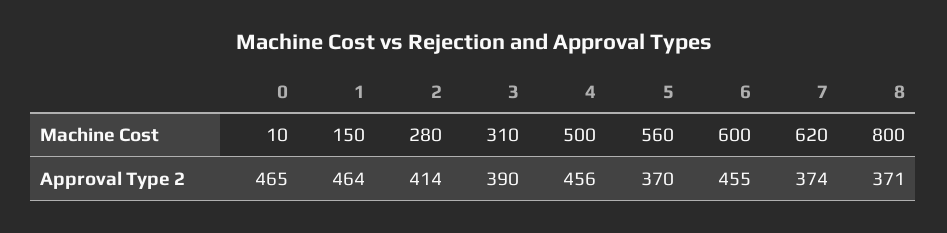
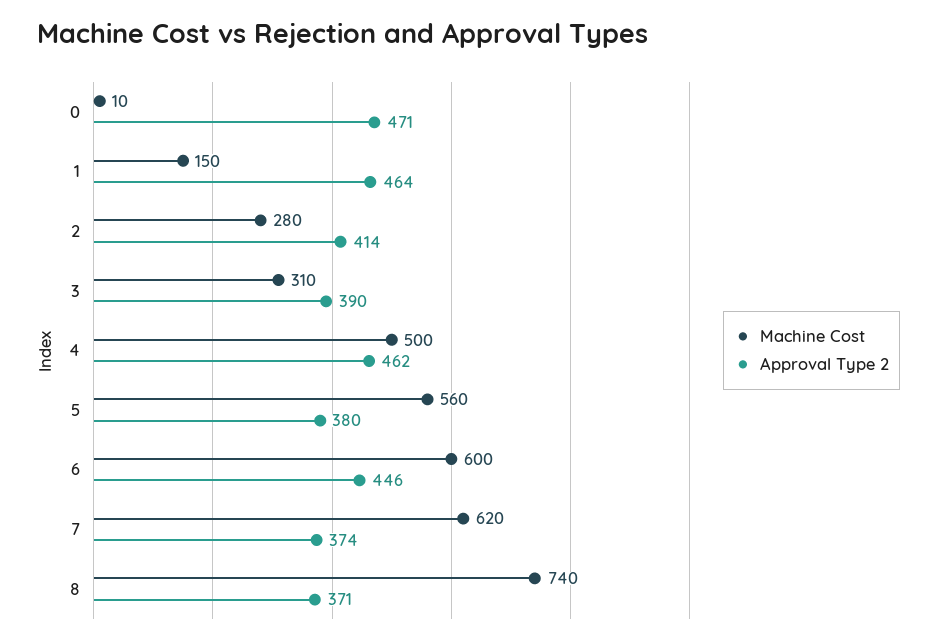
Machine Cost, 8: 800 -> 740
Approval Type 2, 0: 465 -> 471
Approval Type 2, 4: 456 -> 462
Approval Type 2, 5: 370 -> 380
Approval Type 2, 6: 455 -> 446

